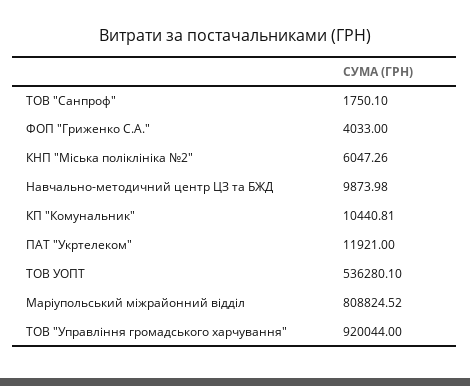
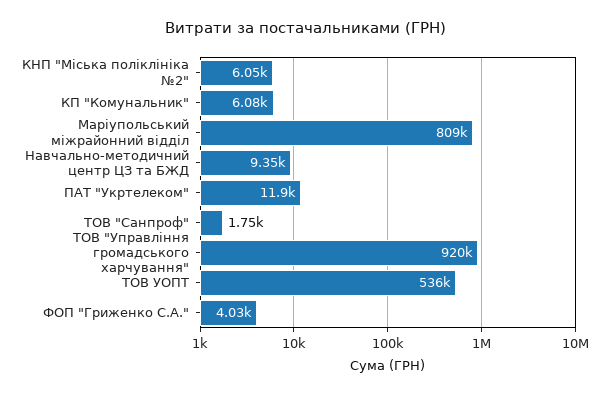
Навчально-методичний центр ЦЗ та БЖД: 9873.98 -> 9350
КП "Комунальник": 10440.81 -> 6080

